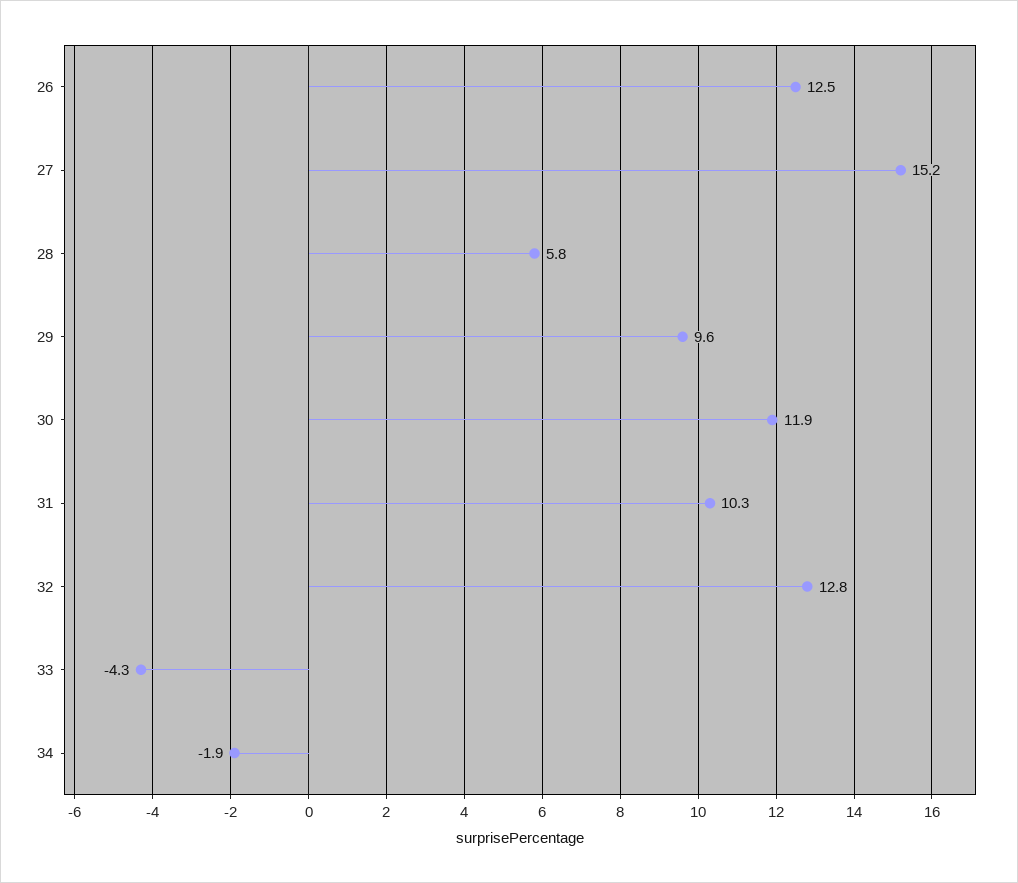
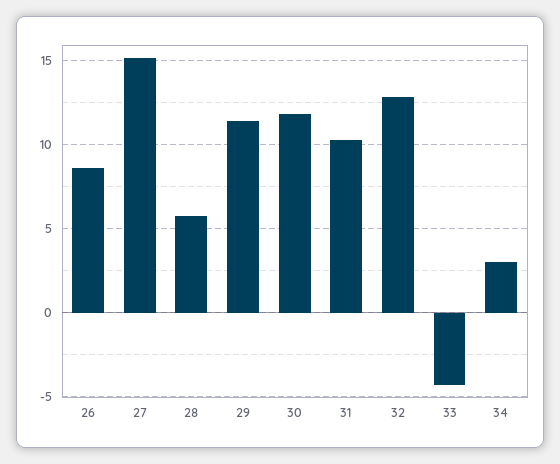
26: 12.5 -> 8.5
29: 9.6 -> 11.5
34: -1.9 -> 3

